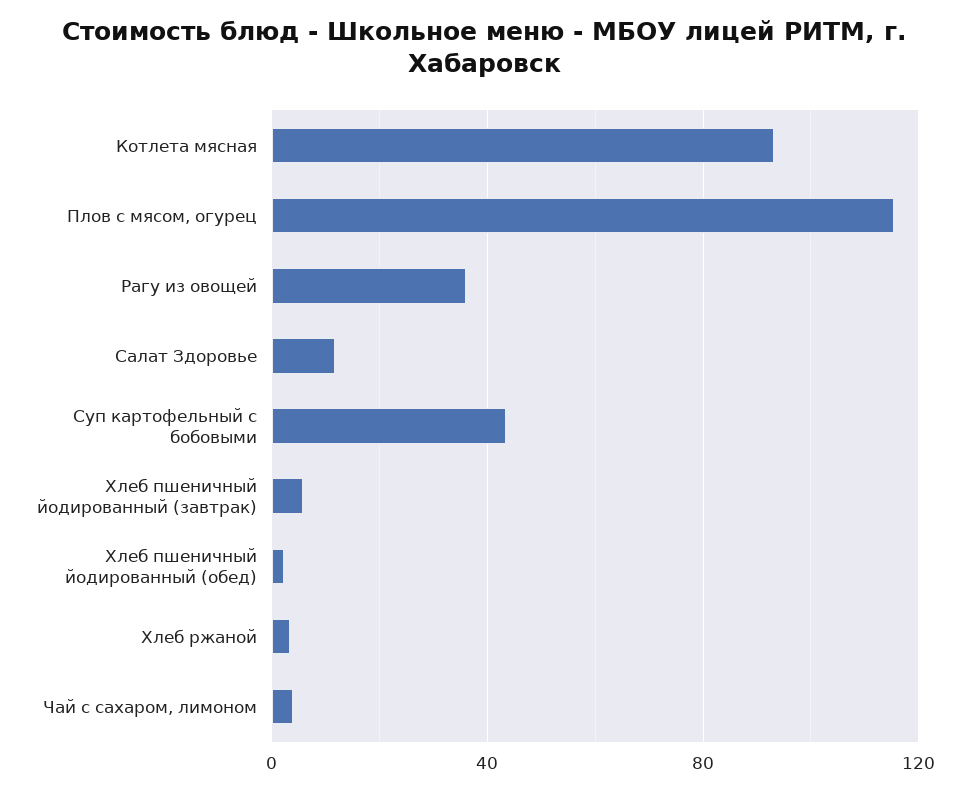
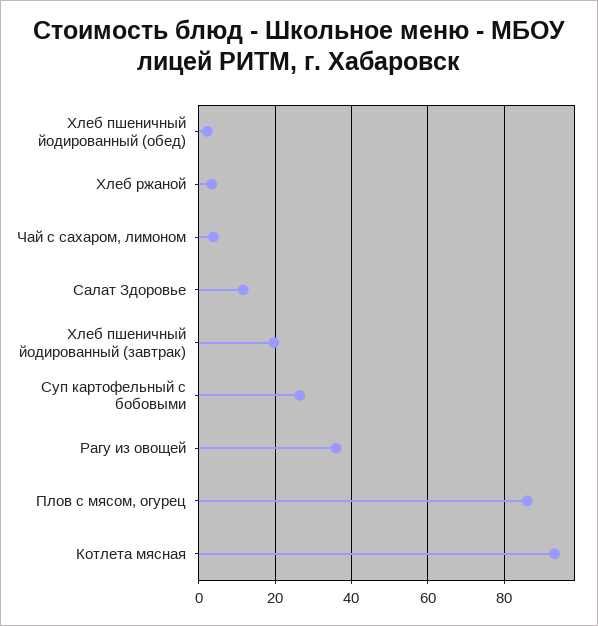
Плов с мясом, огурец: 115 -> 86
Суп картофельный с бобовыми: 45 -> 26
Хлеб пшеничный йодированный (завтрак): 5 -> 20

